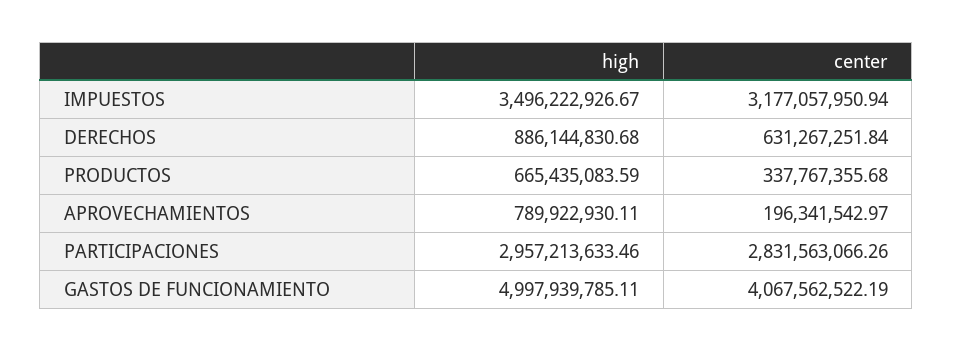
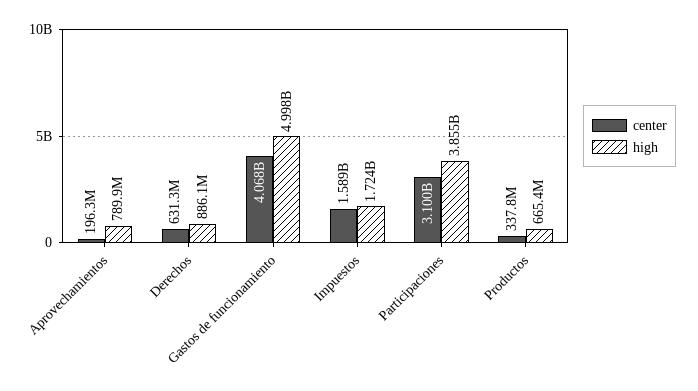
high, IMPUESTOS: 3496222926.67 -> 1724000000
center, IMPUESTOS: 3177057950.94 -> 1589000000
high, PARTICIPACIONES: 2957213633.46 -> 3855000000
center, PARTICIPACIONES: 2831563066.26 -> 3100000000

